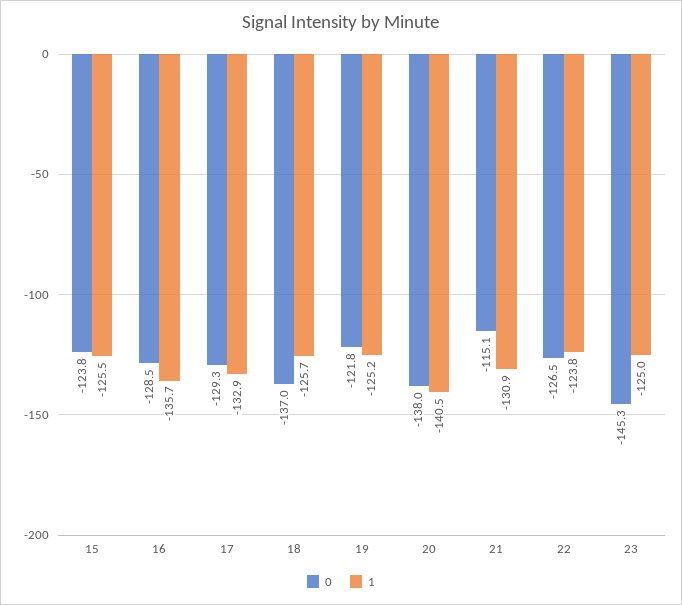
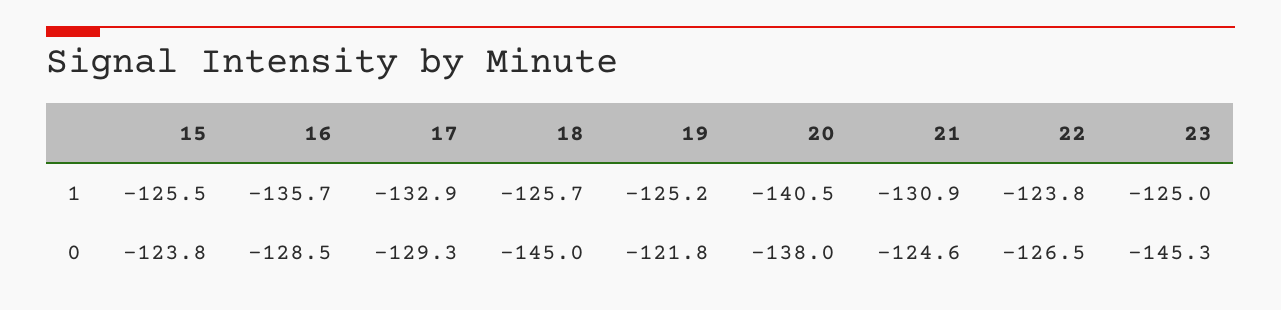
0, 18: -137 -> -145
0, 21: -115.1 -> -124.6

